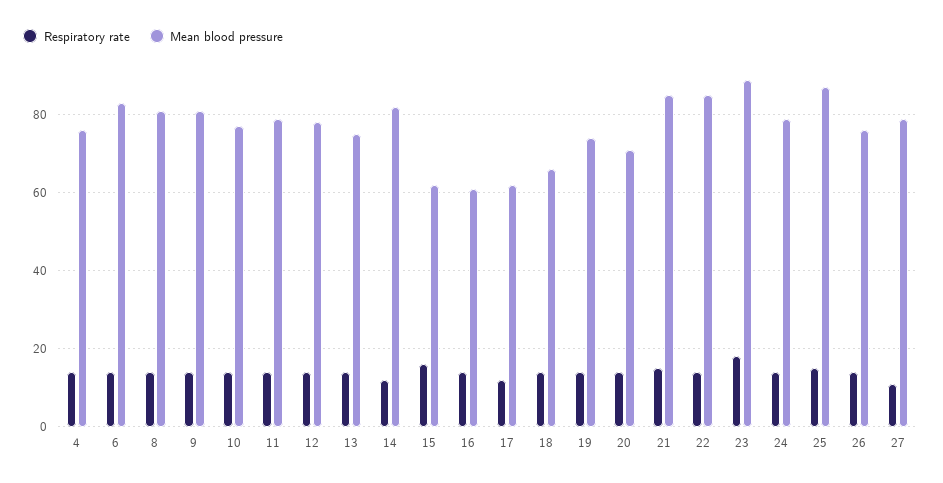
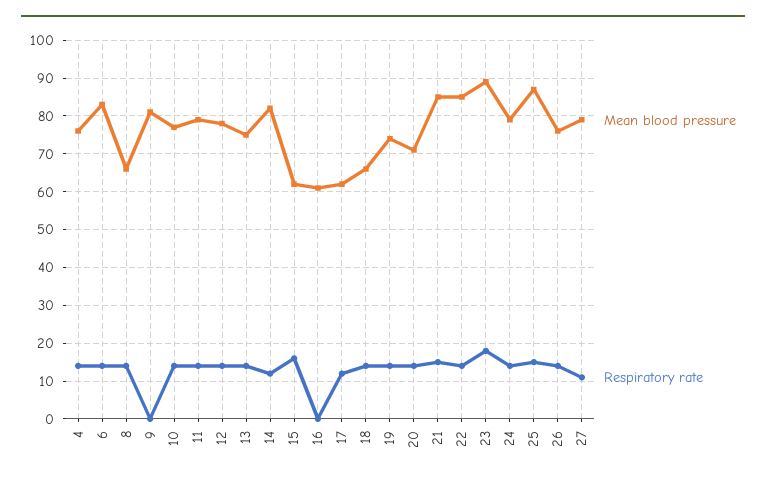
Mean blood pressure, 8: 80 -> 65
Respiratory rate, 9: 15 -> 0
Respiratory rate, 16: 15 -> 0

